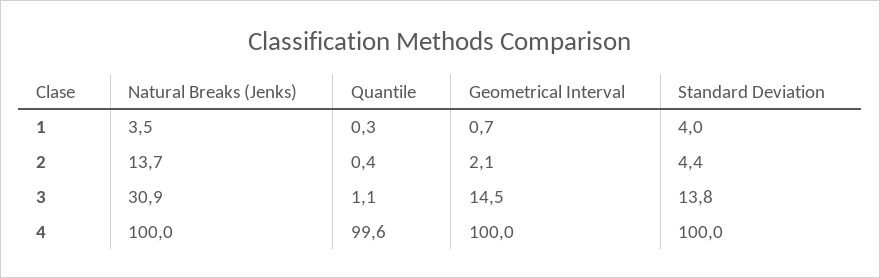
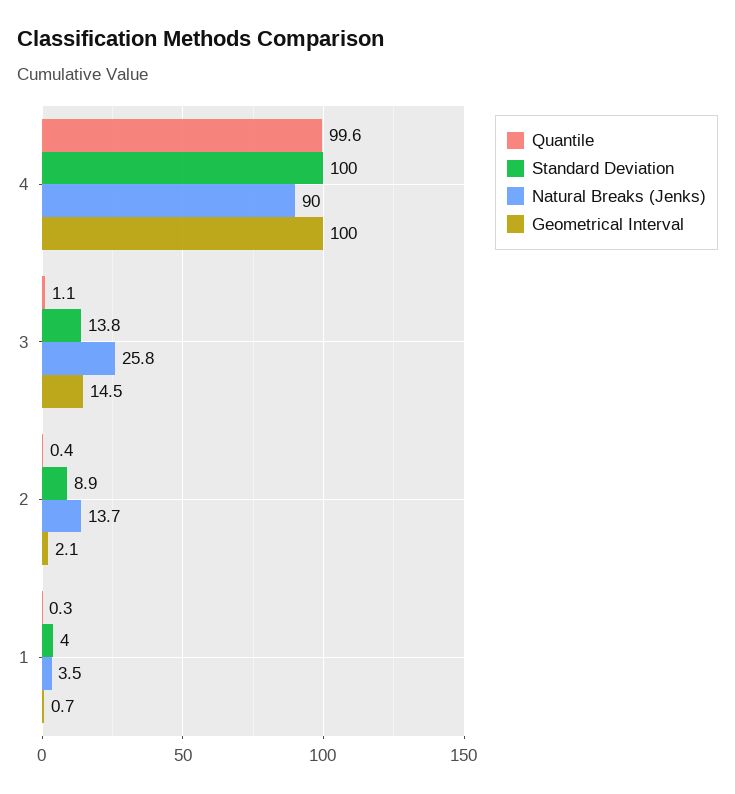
Standard Deviation, 2: 4.4 -> 8.9
Natural Breaks (Jenks), 3: 30.9 -> 25.8
Natural Breaks (Jenks), 4: 100 -> 90

